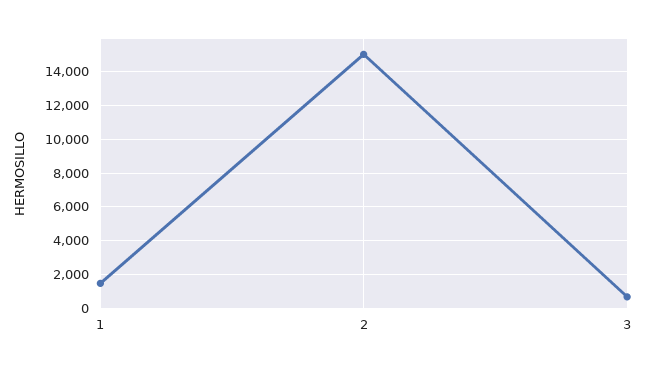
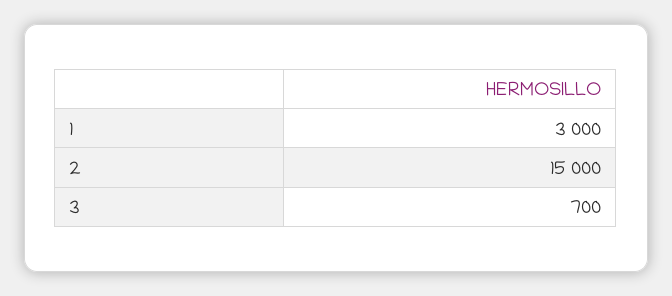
1: 1500 -> 3000

